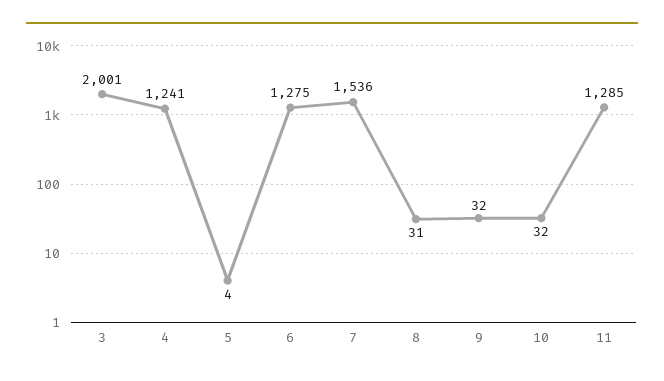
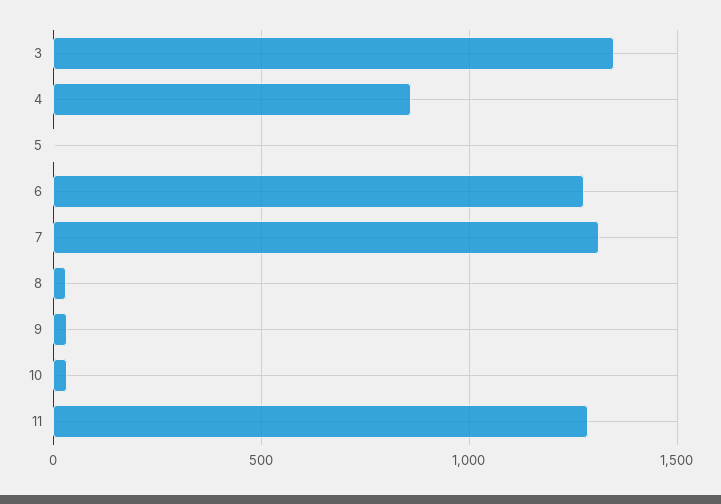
3: 2001 -> 1350
4: 1241 -> 850
7: 1536 -> 1300

